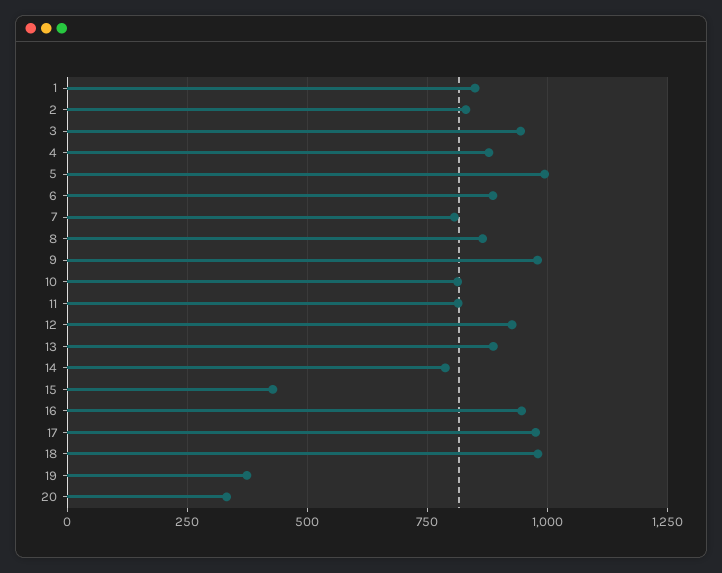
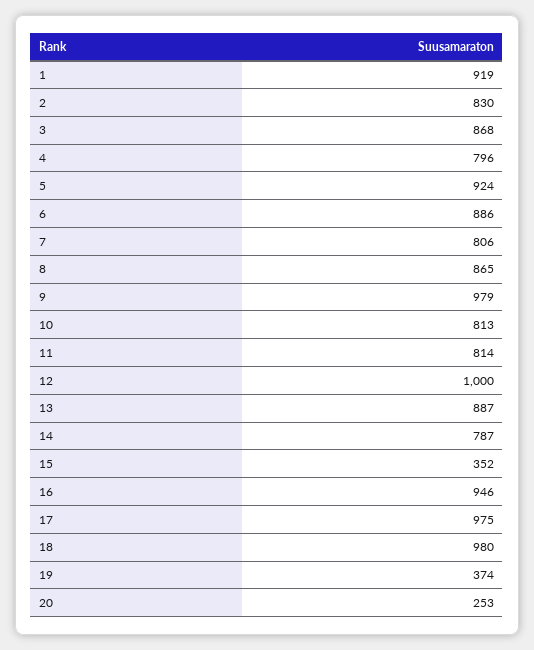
1: 850 -> 919
3: 950 -> 868
4: 875 -> 796
5: 1000 -> 924
12: 925 -> 1000
15: 425 -> 352
20: 325 -> 253

